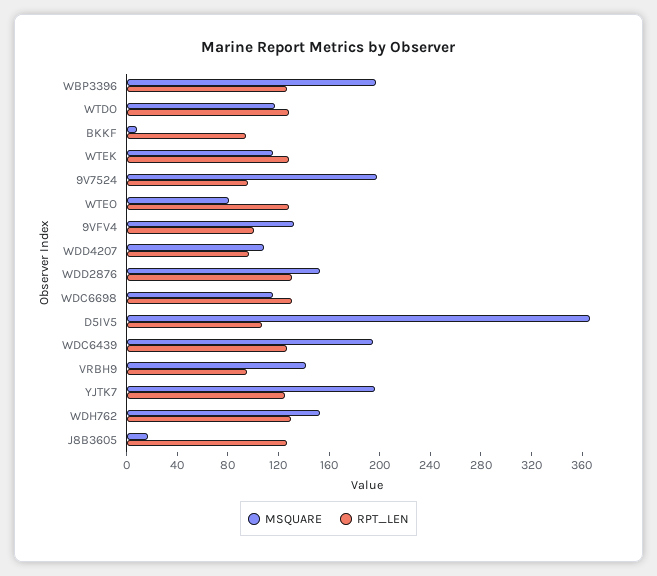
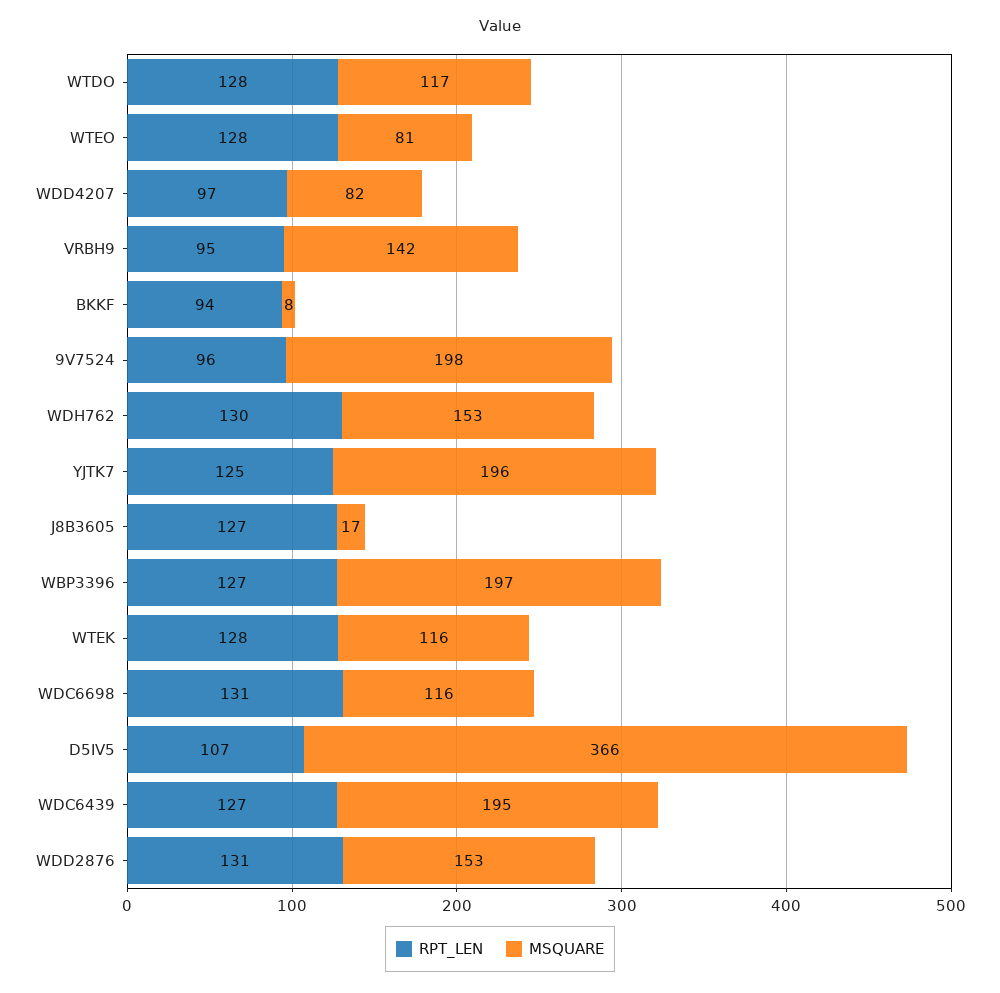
MSQUARE, 9VFV4: 130 -> none
RPT_LEN, 9VFV4: 100 -> none
MSQUARE, WDD4207: 110 -> 82

